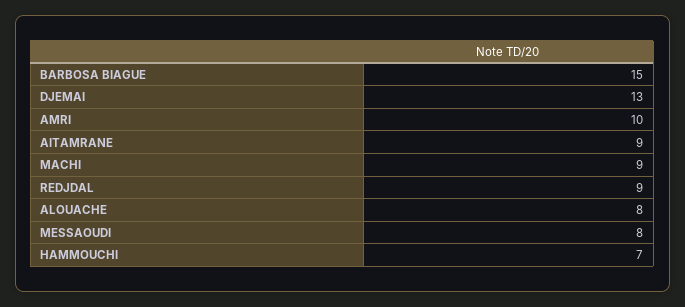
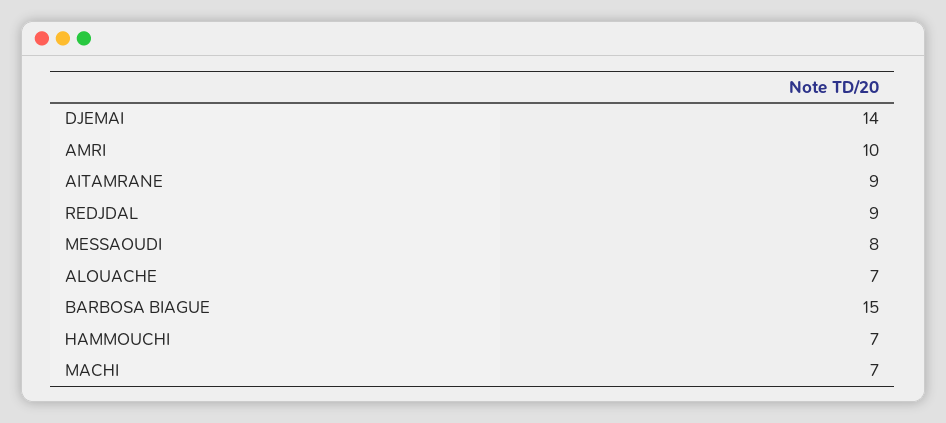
DJEMAI: 13 -> 14
MACHI: 9 -> 7
ALOUACHE: 8 -> 7

